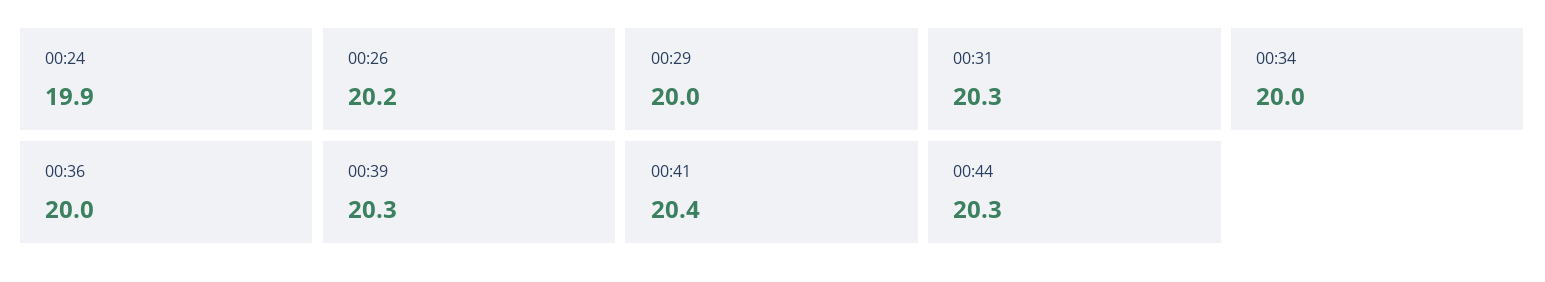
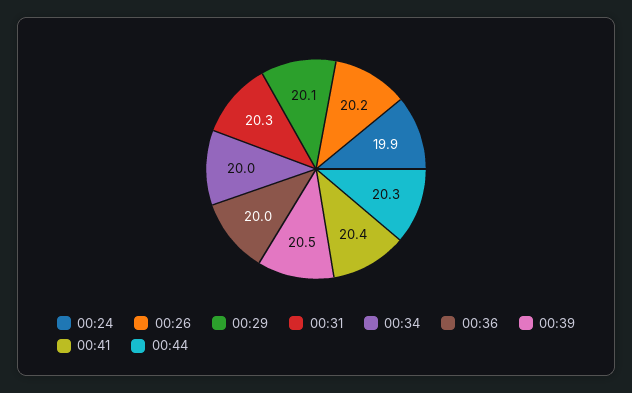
00:29: 20 -> 20.1
00:39: 20.3 -> 20.5

